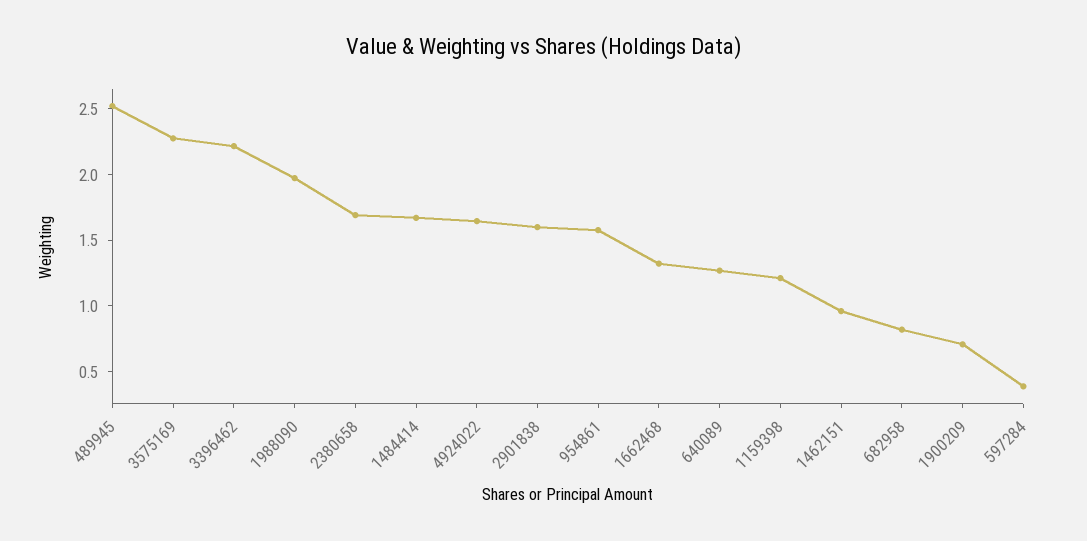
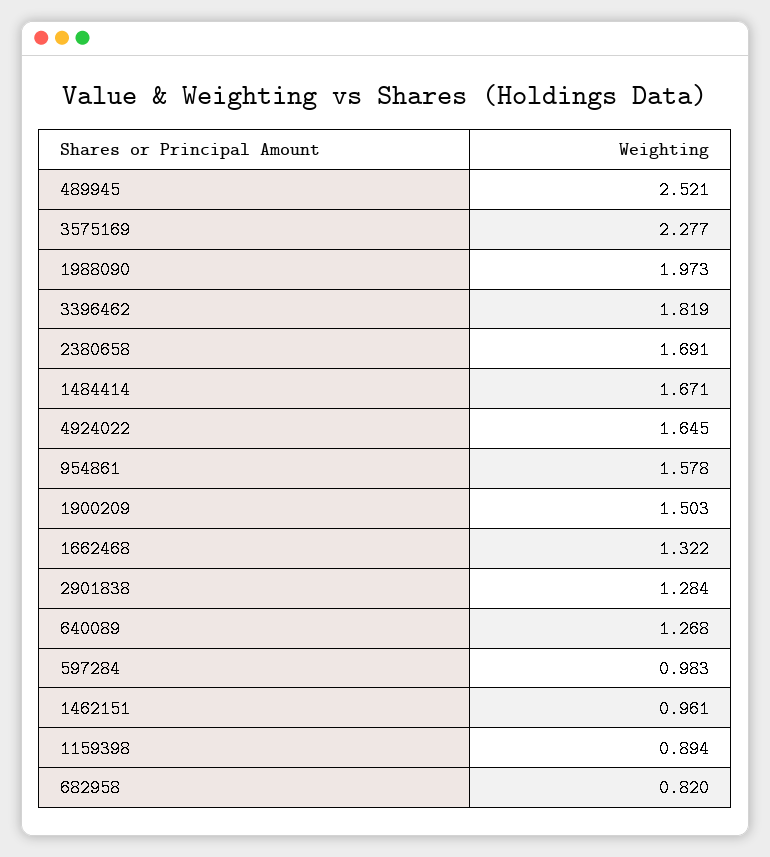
3396462: 2.2 -> 1.819
2901838: 1.6 -> 1.284
1159398: 1.2 -> 0.894
1900209: 0.7 -> 1.503
597284: 0.4 -> 0.983

